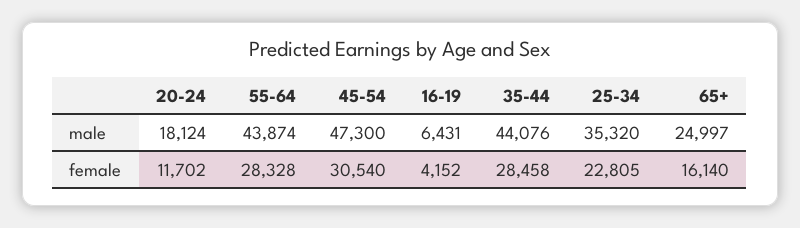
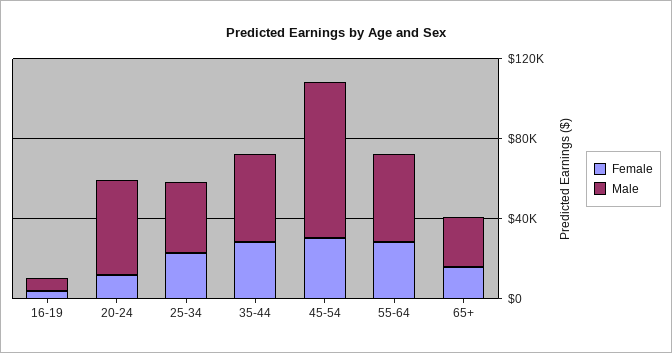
male, 20-24: 18124 -> 50000
male, 45-54: 47300 -> 80000

